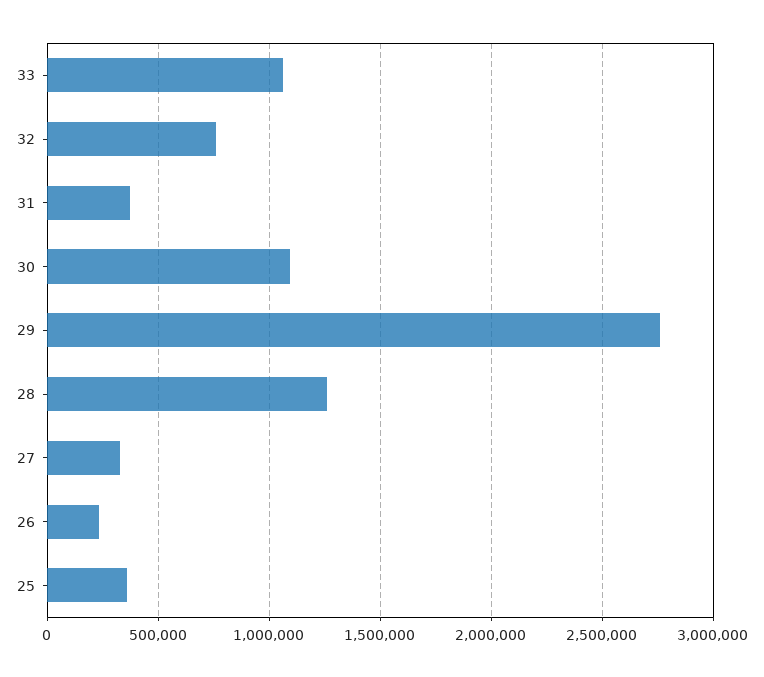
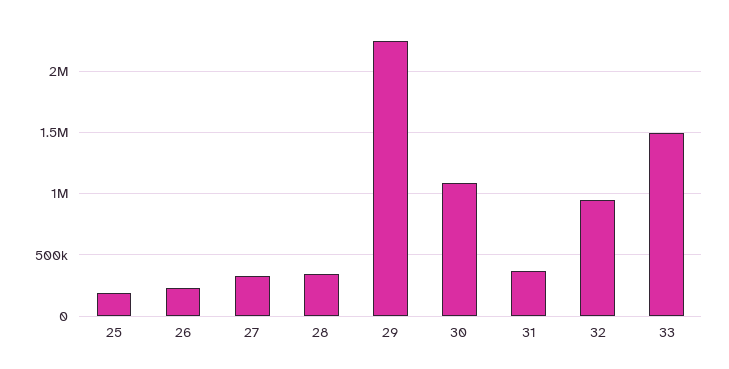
33: 1050000 -> 1500000
32: 750000 -> 950000
29: 2750000 -> 2250000
28: 1250000 -> 350000
25: 350000 -> 200000

